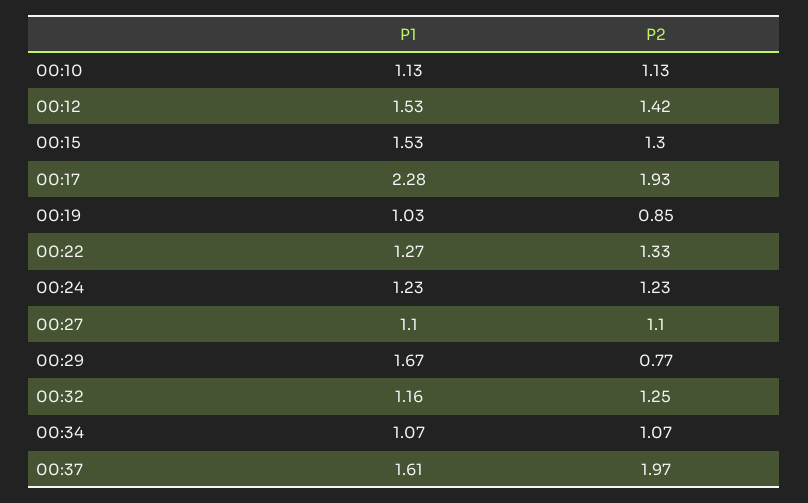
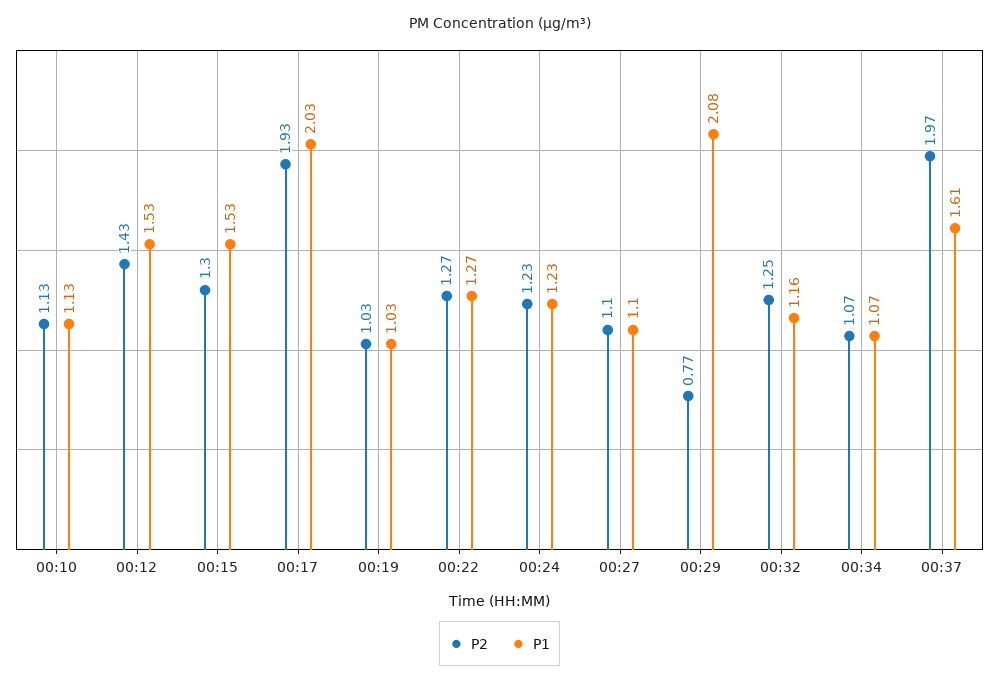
P2, 00:12: 1.42 -> 1.43
P1, 00:17: 2.28 -> 2.03
P2, 00:19: 0.85 -> 1.03
P2, 00:22: 1.33 -> 1.27
P1, 00:29: 1.67 -> 2.08

